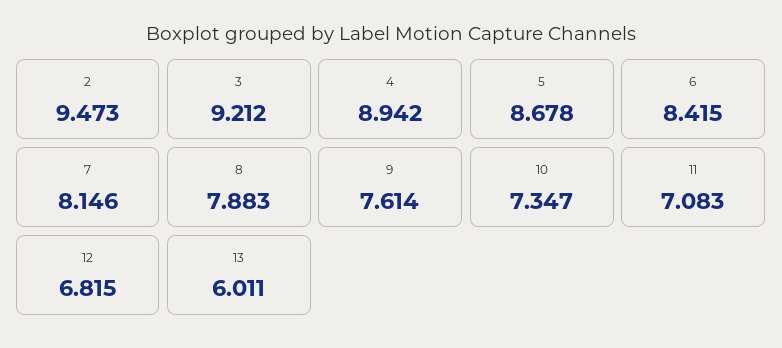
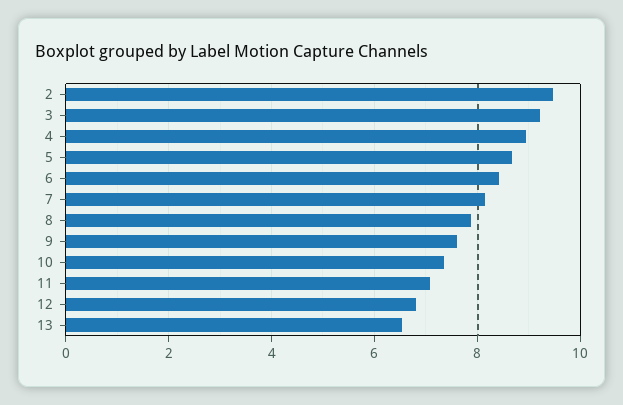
13: 6.011 -> 6.6

